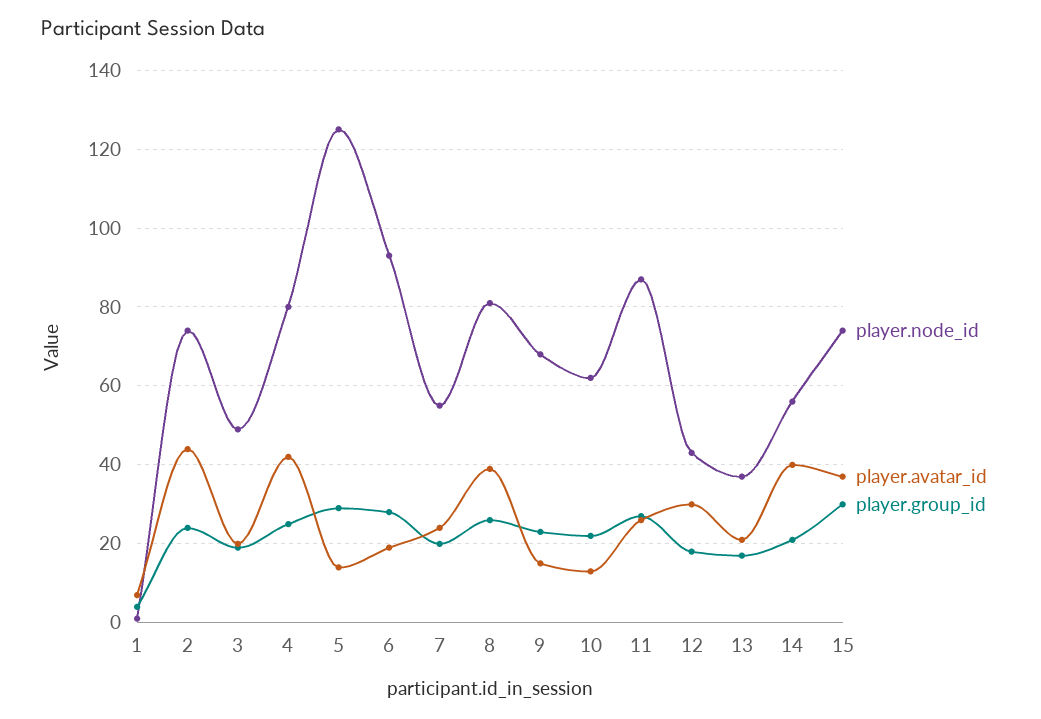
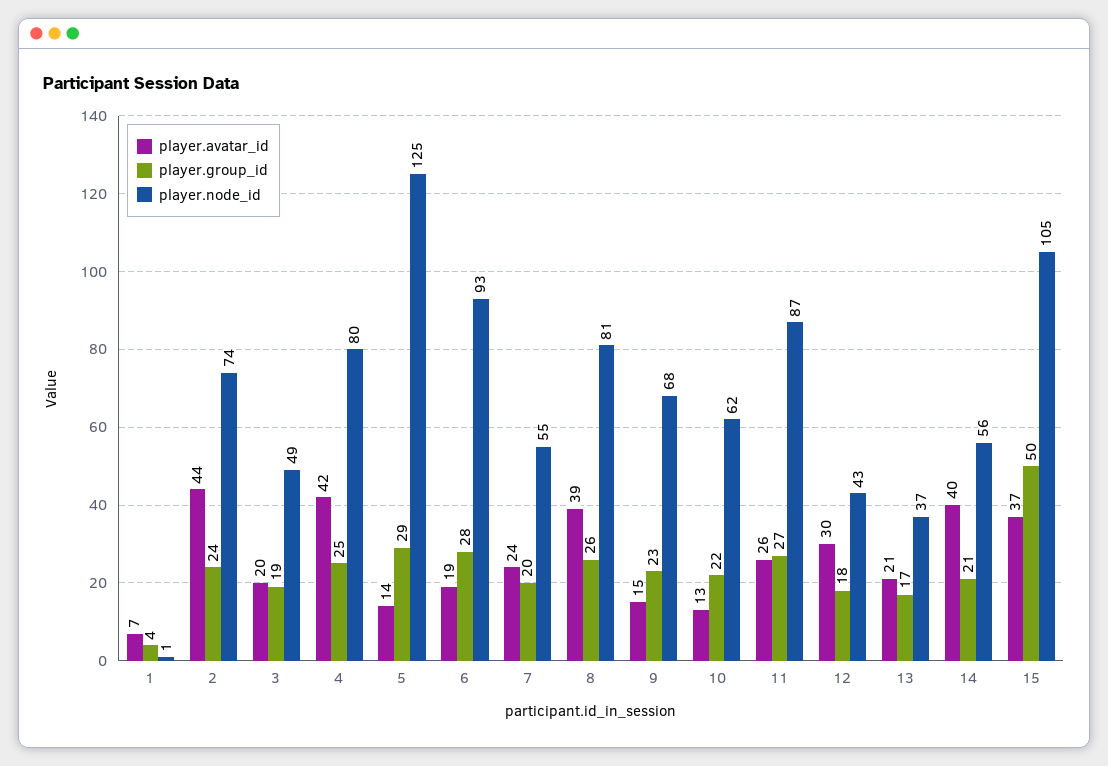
player.node_id, 15: 75 -> 105
player.group_id, 15: 30 -> 50

